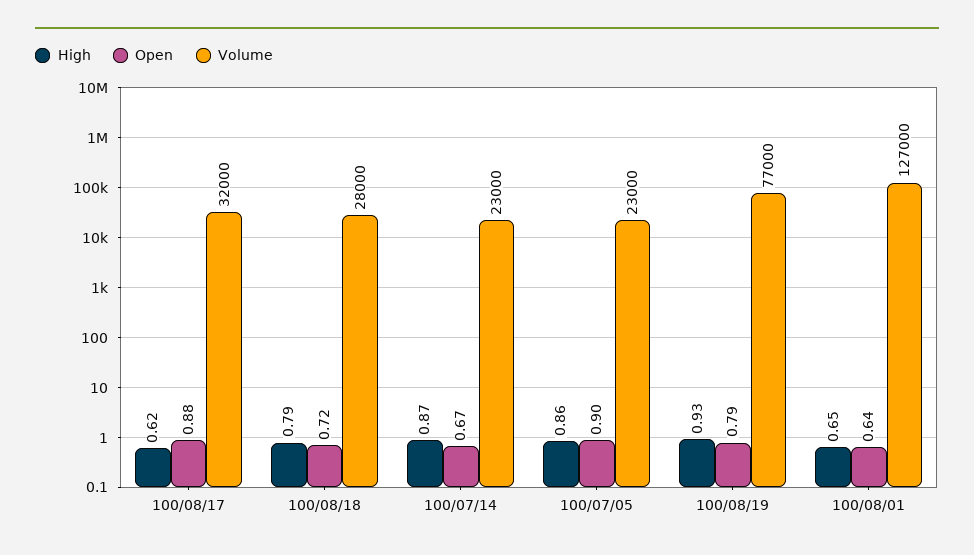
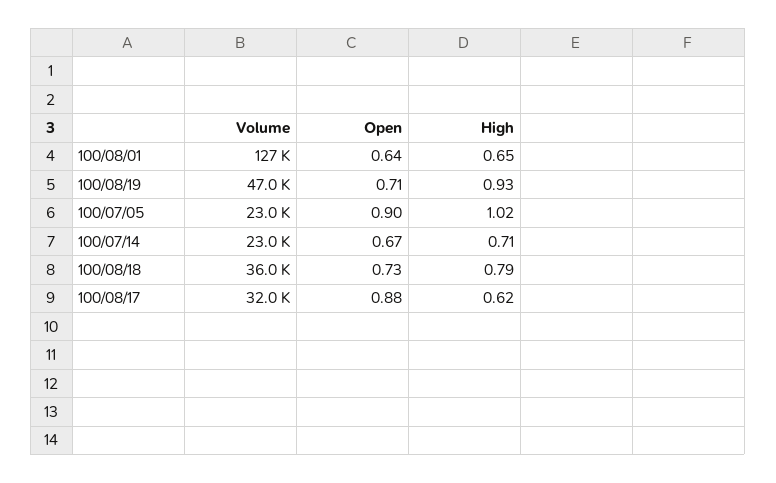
Open, 100/08/18: 0.72 -> 0.73
Volume, 100/08/18: 28000 -> 36000
High, 100/07/14: 0.87 -> 0.71
High, 100/07/05: 0.86 -> 1.02
Open, 100/08/19: 0.79 -> 0.71
Volume, 100/08/19: 77000 -> 47000

